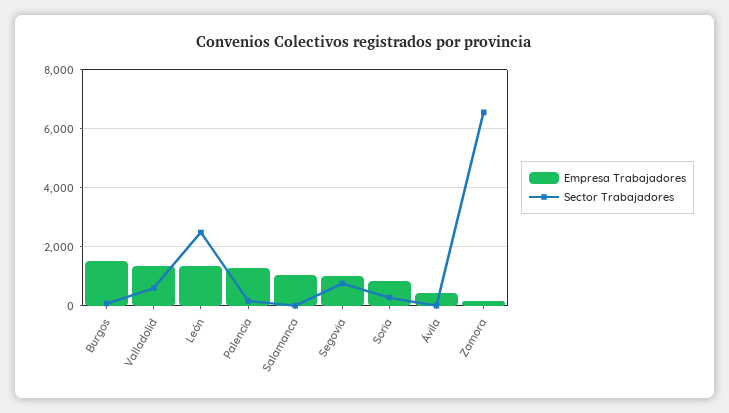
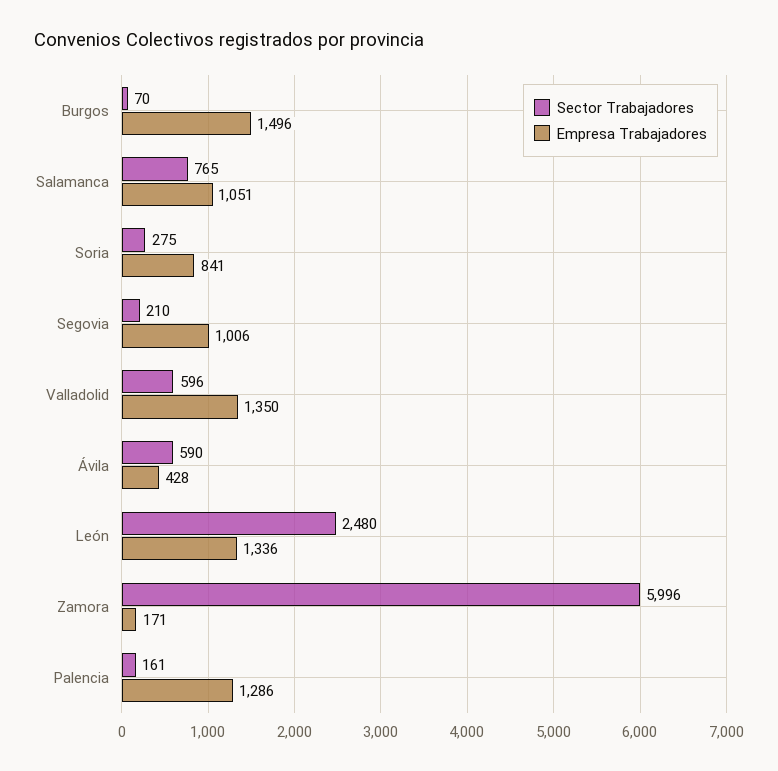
Sector Trabajadores, Salamanca: 0 -> 765
Sector Trabajadores, Segovia: 750 -> 210
Sector Trabajadores, Ávila: 0 -> 590
Sector Trabajadores, Zamora: 6500 -> 5996

